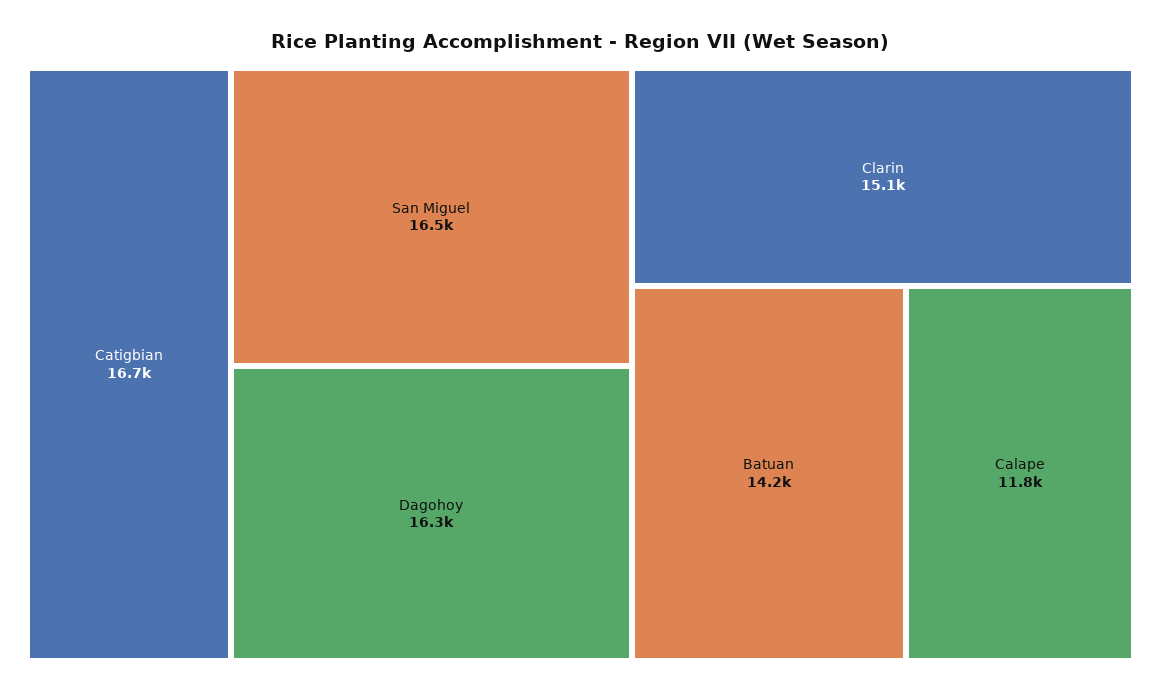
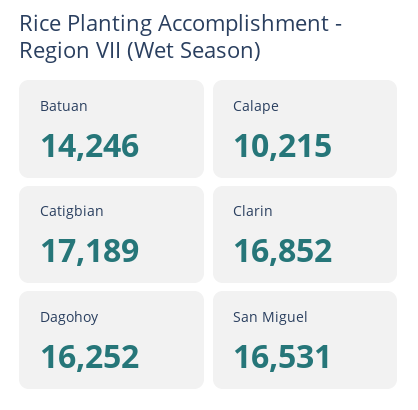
Catigbian: 16700 -> 17189
Clarin: 15100 -> 16852
Calape: 11800 -> 10215

